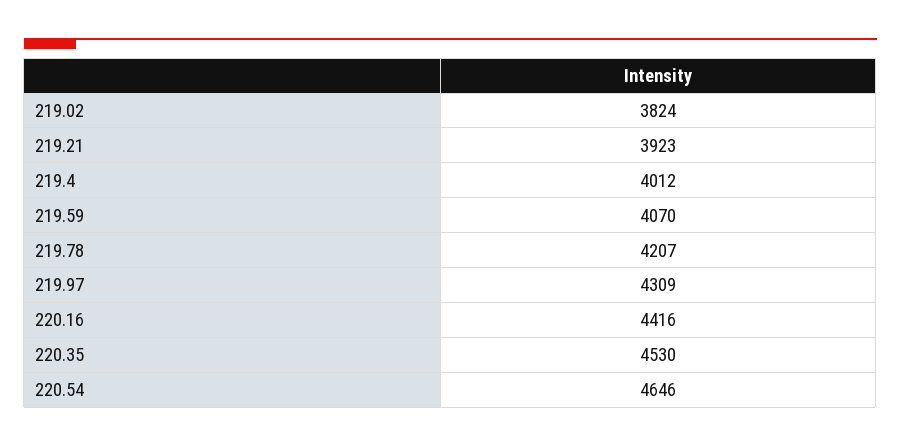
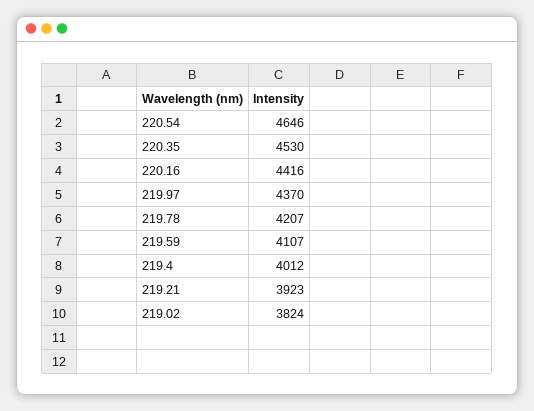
219.59: 4070 -> 4107
219.97: 4309 -> 4370

